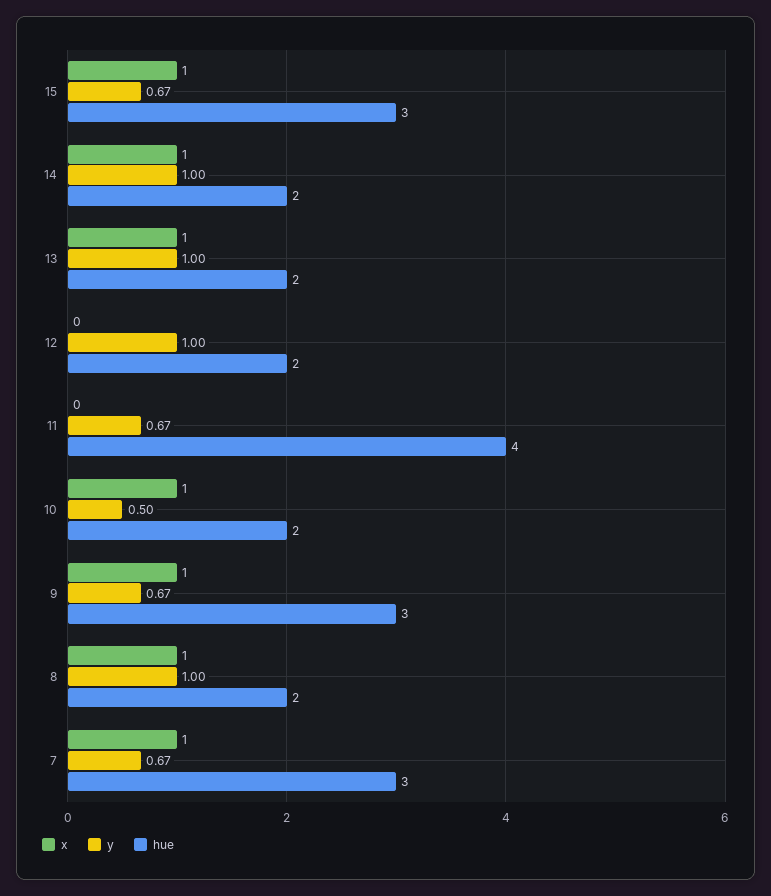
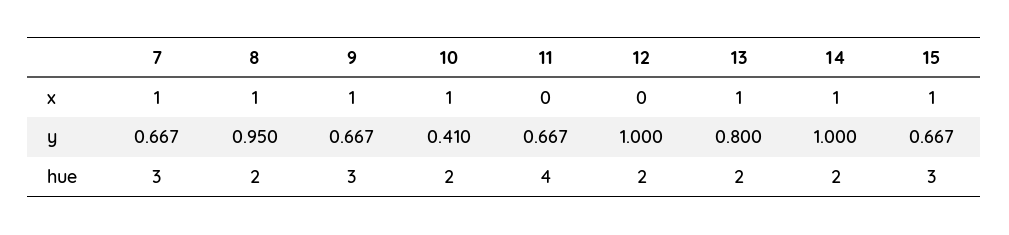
y, 13: 1 -> 0.8
y, 10: 0.5 -> 0.41
y, 8: 1 -> 0.95

